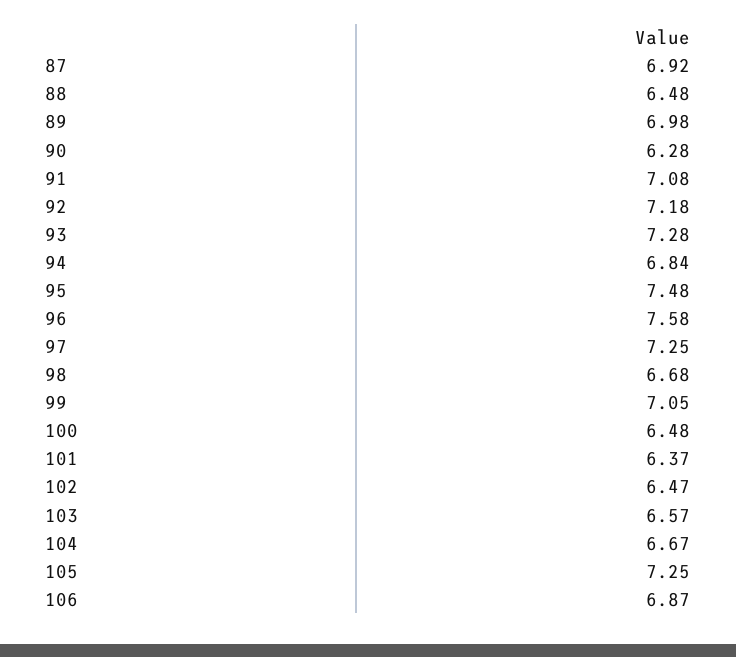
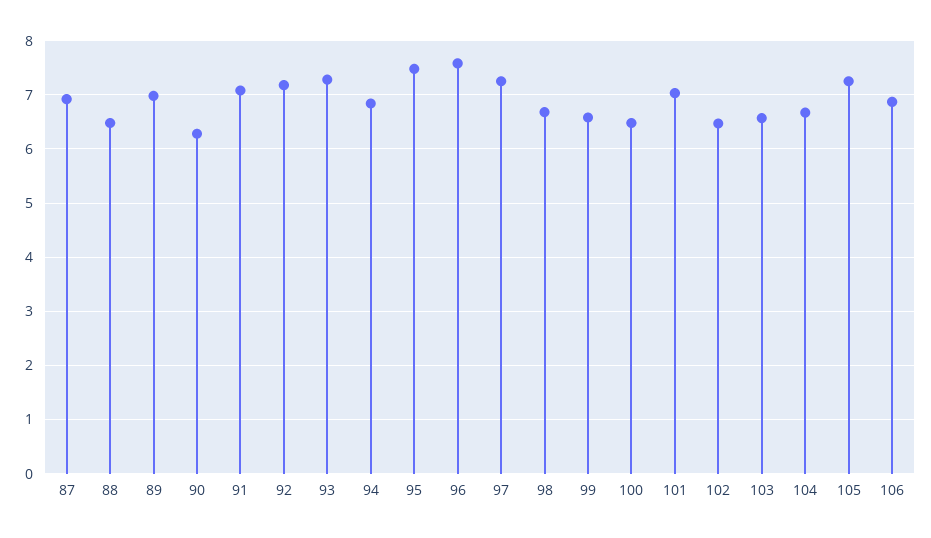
99: 7.05 -> 6.6
101: 6.37 -> 7

